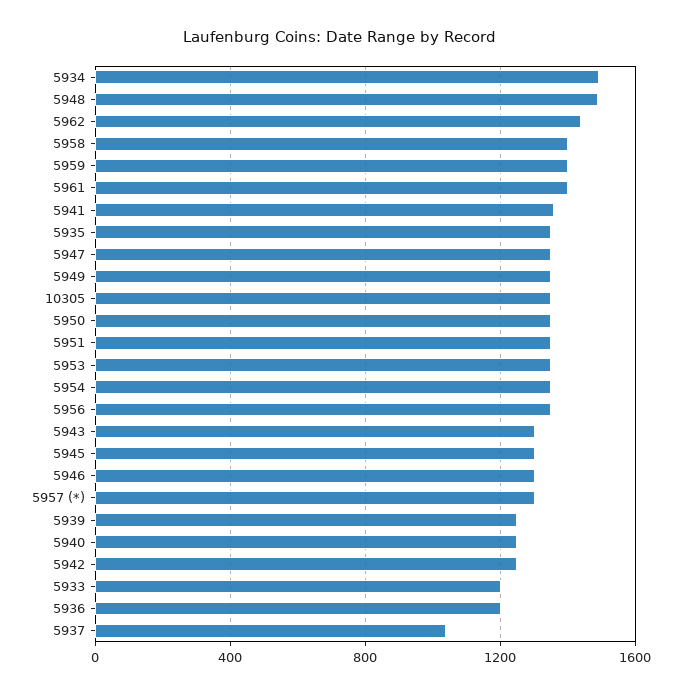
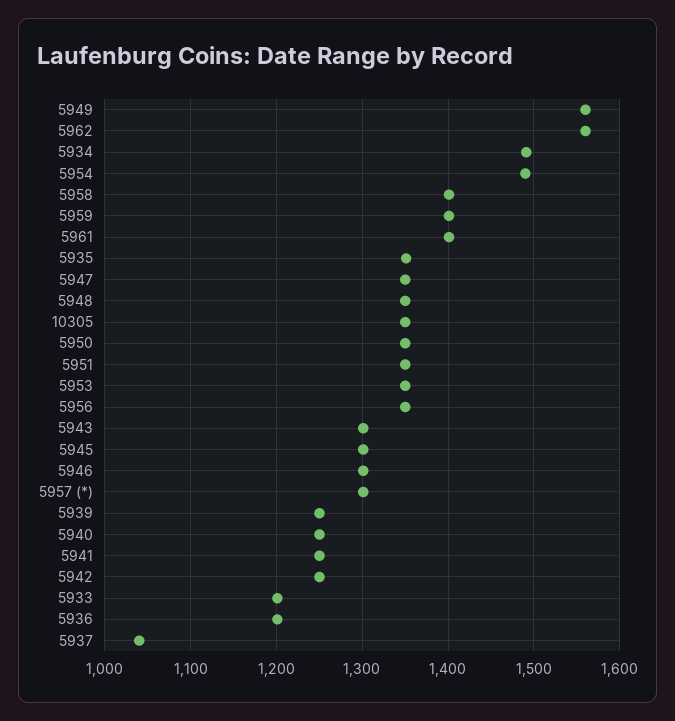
5948: 1500 -> 1350
5962: 1450 -> 1560
5941: 1350 -> 1250
5949: 1350 -> 1560
5954: 1350 -> 1490

